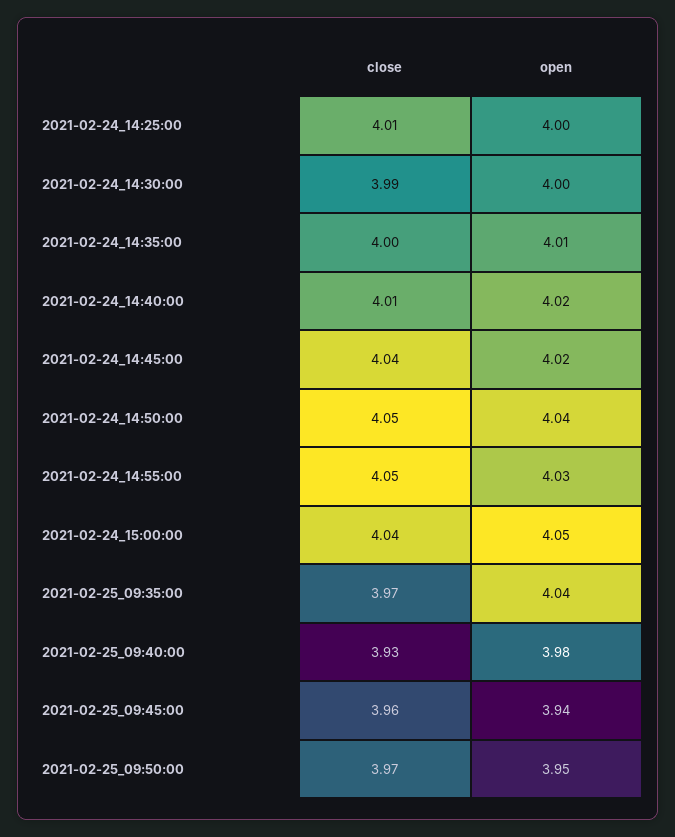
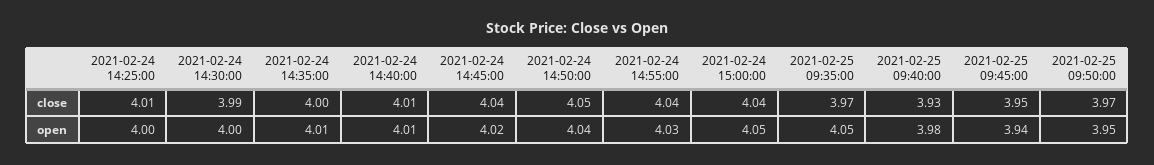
open, 2021-02-24_14:40:00: 4.02 -> 4.01
close, 2021-02-24_14:55:00: 4.05 -> 4.04
open, 2021-02-25_09:35:00: 4.04 -> 4.05
close, 2021-02-25_09:45:00: 3.96 -> 3.95

